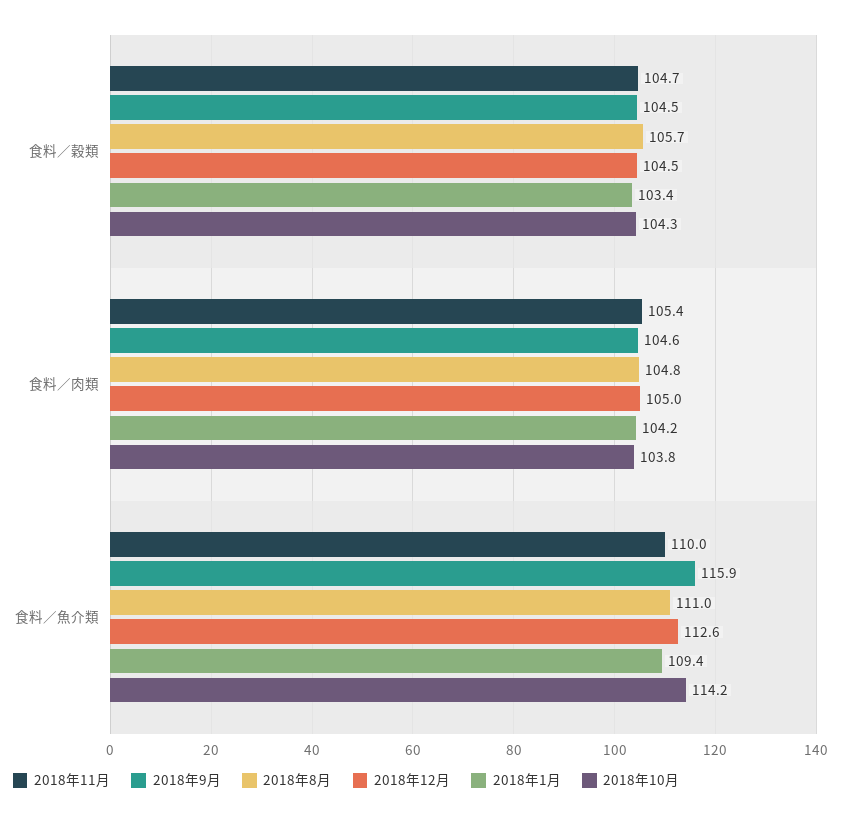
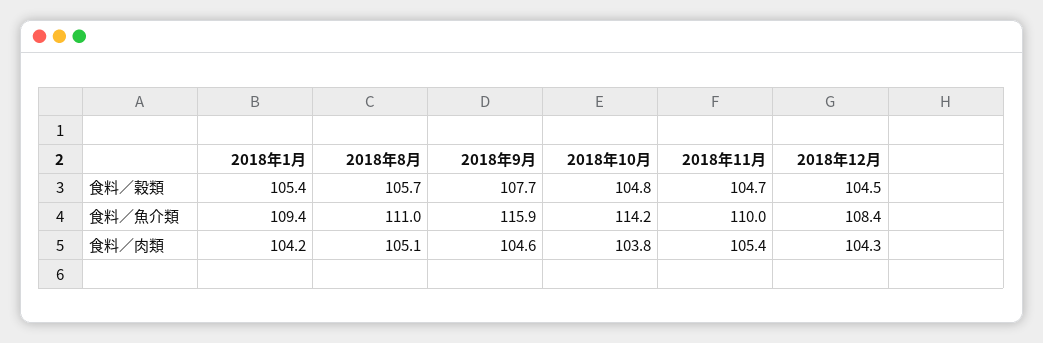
2018年9月, 食料／穀類: 104.5 -> 107.7
2018年1月, 食料／穀類: 103.4 -> 105.4
2018年10月, 食料／穀類: 104.3 -> 104.8
2018年8月, 食料／肉類: 104.8 -> 105.1
2018年12月, 食料／肉類: 105 -> 104.3
2018年12月, 食料／魚介類: 112.6 -> 108.4

